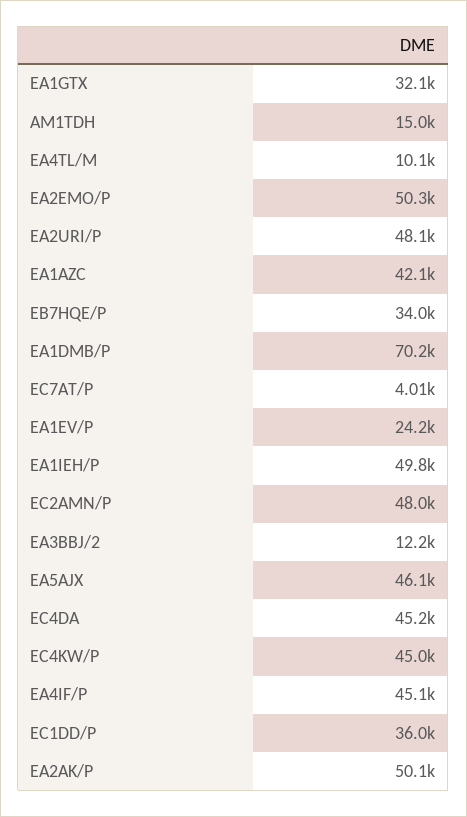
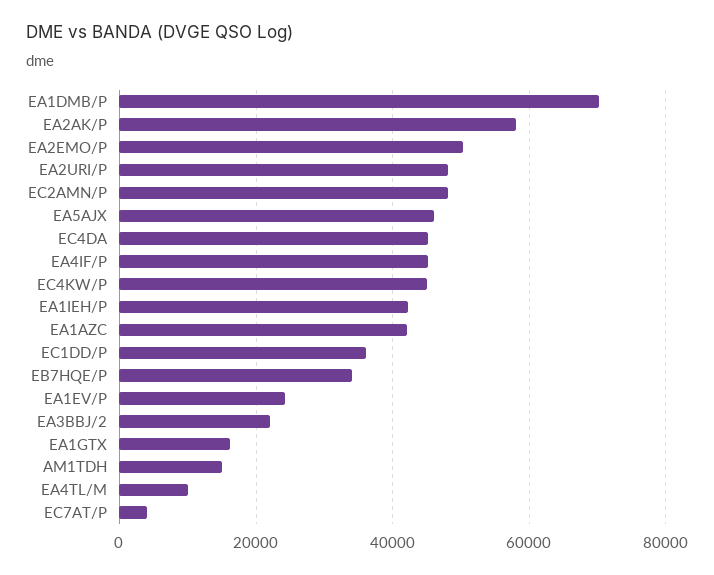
EA1GTX: 32100 -> 16000
EA1IEH/P: 49800 -> 42000
EA3BBJ/2: 12200 -> 22000
EA2AK/P: 50100 -> 58000

